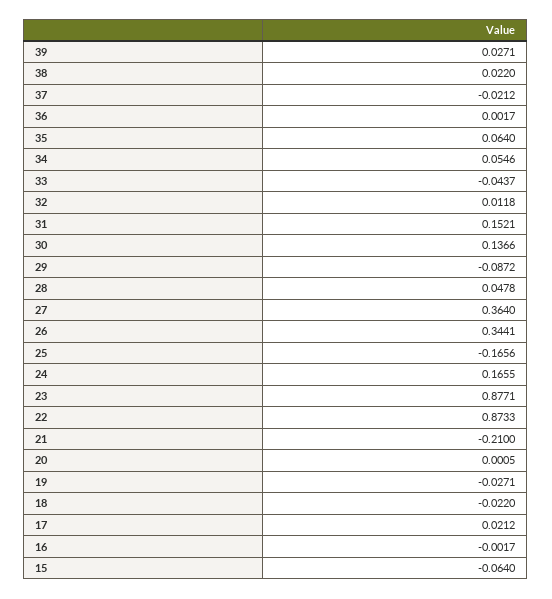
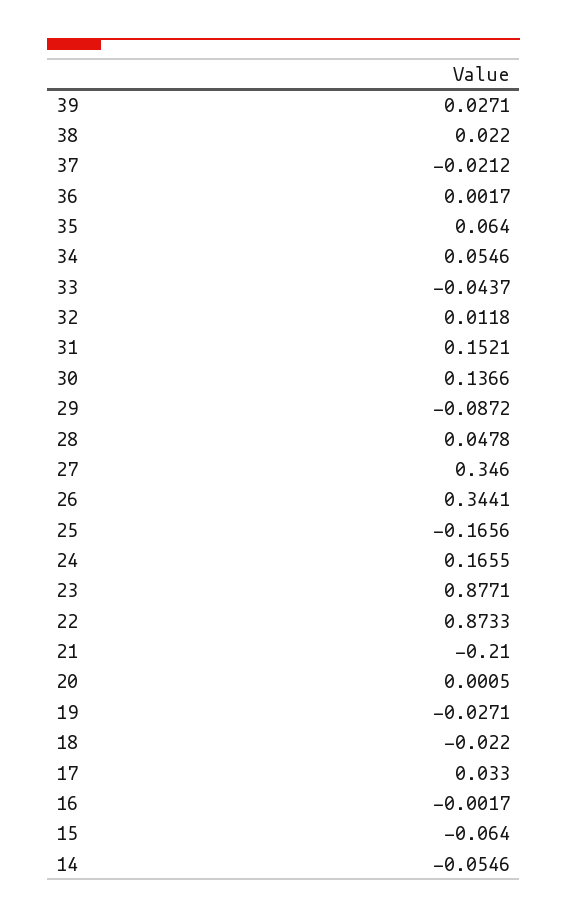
27: 0.364 -> 0.346
17: 0.0212 -> 0.033
14: none -> -0.0546

